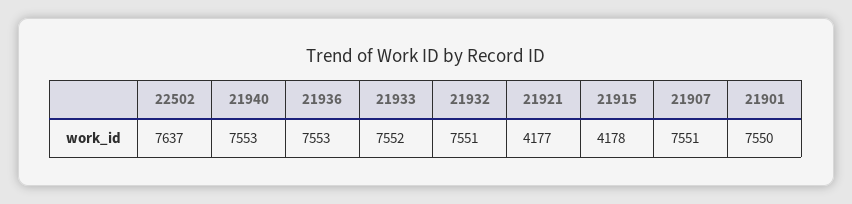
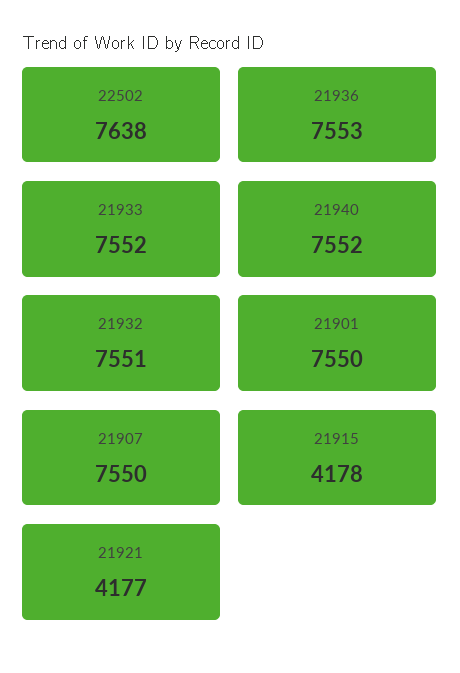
22502: 7637 -> 7638
21940: 7553 -> 7552
21907: 7551 -> 7550

